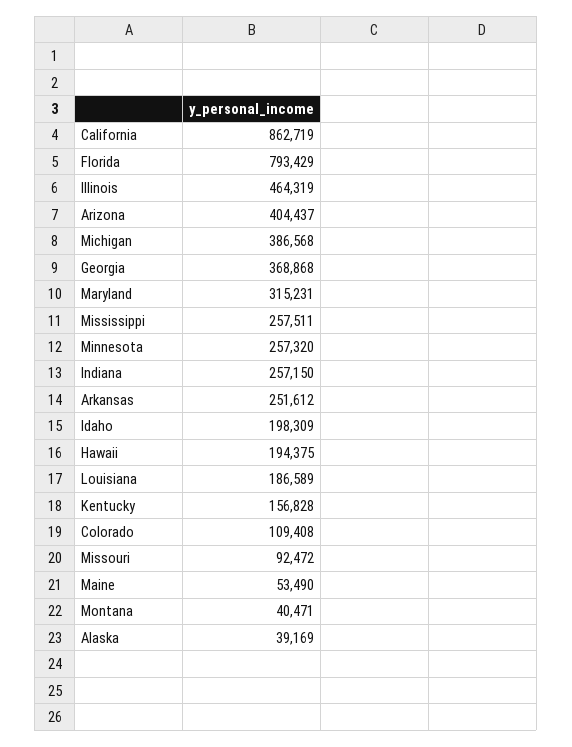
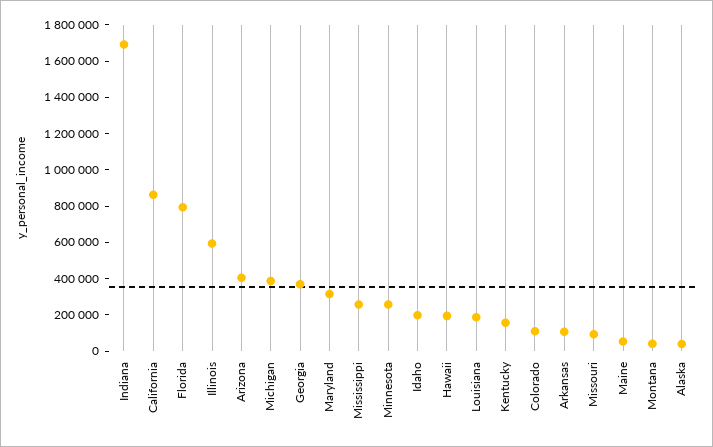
Illinois: 464319 -> 600000
Indiana: 257150 -> 1700000
Arkansas: 251612 -> 100000

